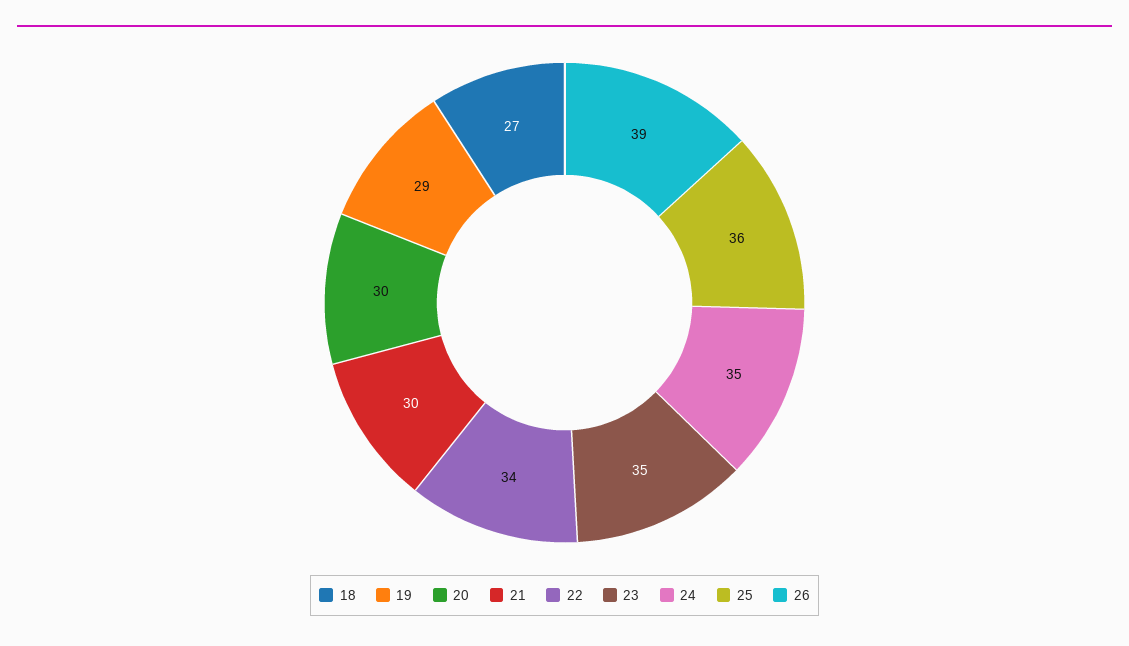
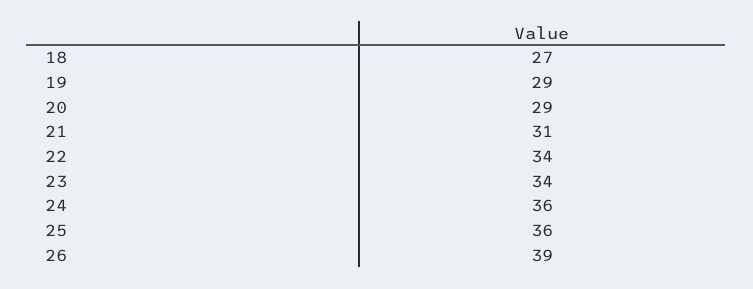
20: 30 -> 29
21: 30 -> 31
23: 35 -> 34
24: 35 -> 36

